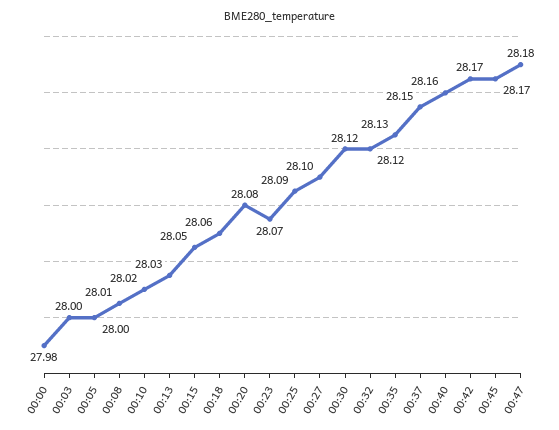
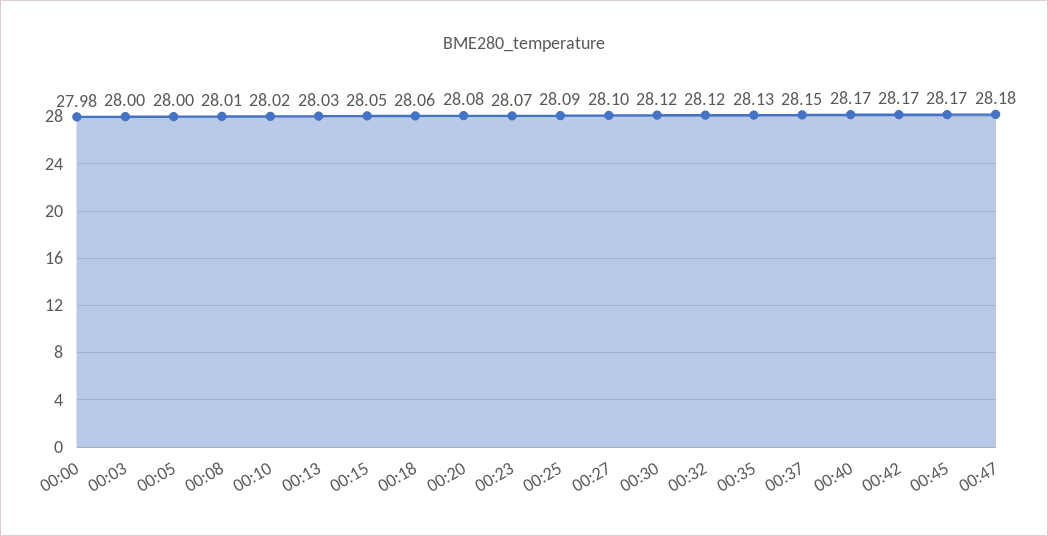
00:40: 28.16 -> 28.17

